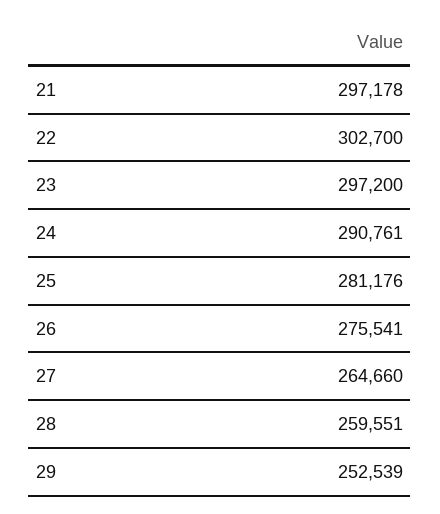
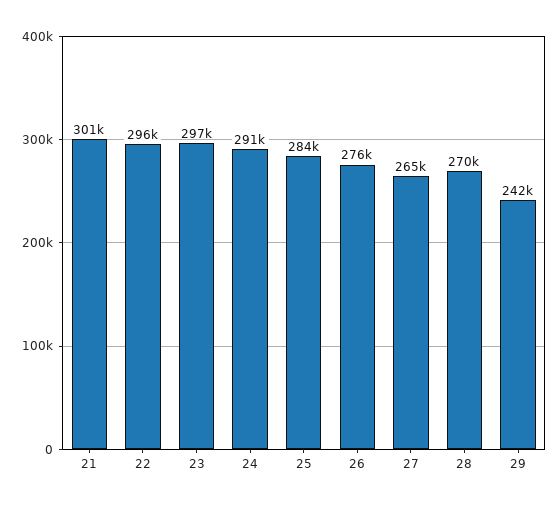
21: 297178 -> 301000
22: 302700 -> 296000
25: 281176 -> 284000
28: 259551 -> 270000
29: 252539 -> 242000

